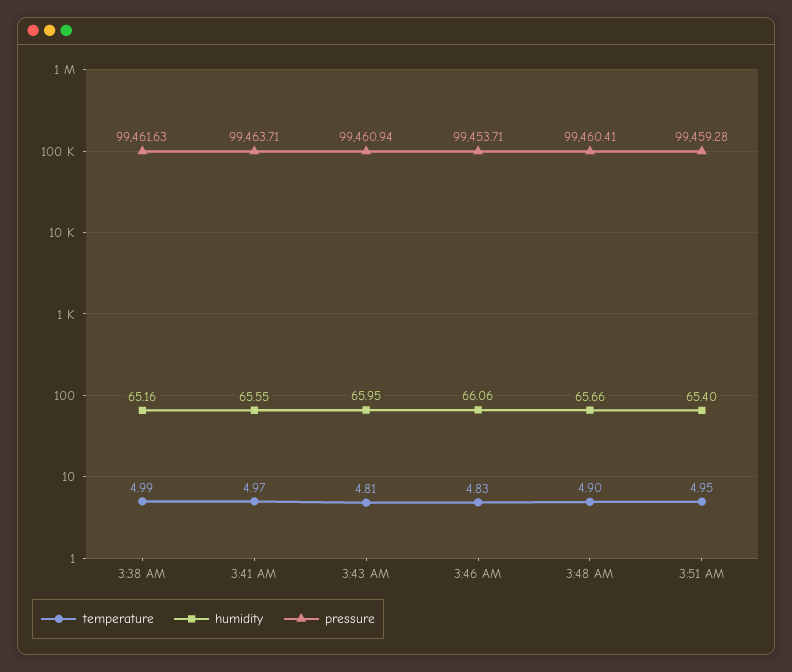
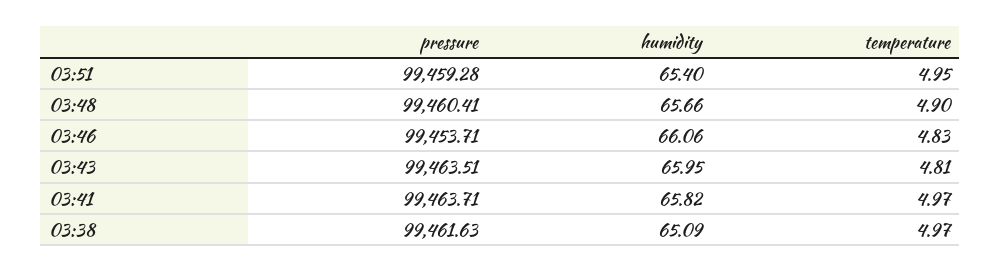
temperature, 3:38 AM: 4.99 -> 4.97
humidity, 3:38 AM: 65.16 -> 65.09
humidity, 3:41 AM: 65.55 -> 65.82
pressure, 3:43 AM: 99460.94 -> 99463.51

